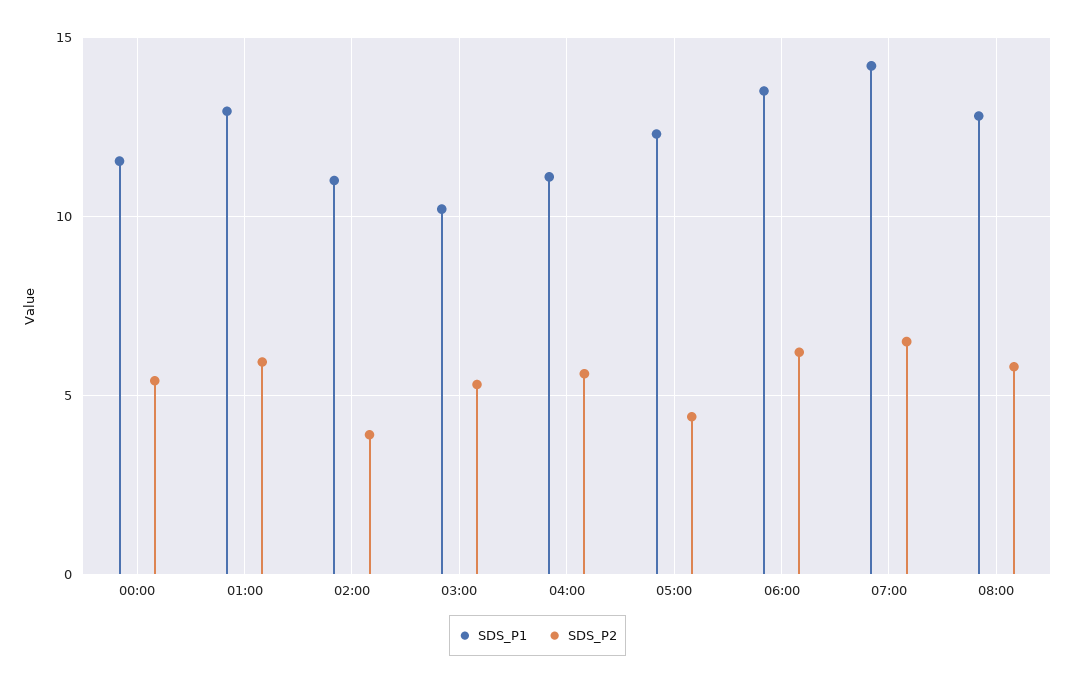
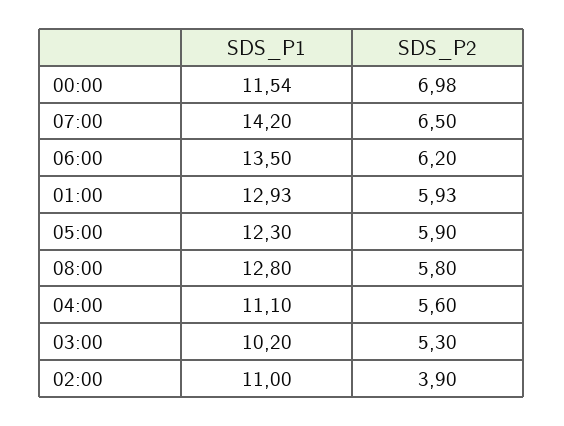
SDS_P2, 00:00: 5.5 -> 6.98
SDS_P2, 05:00: 4.5 -> 5.9

